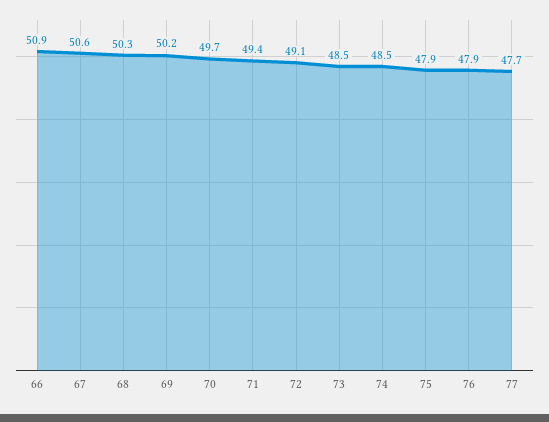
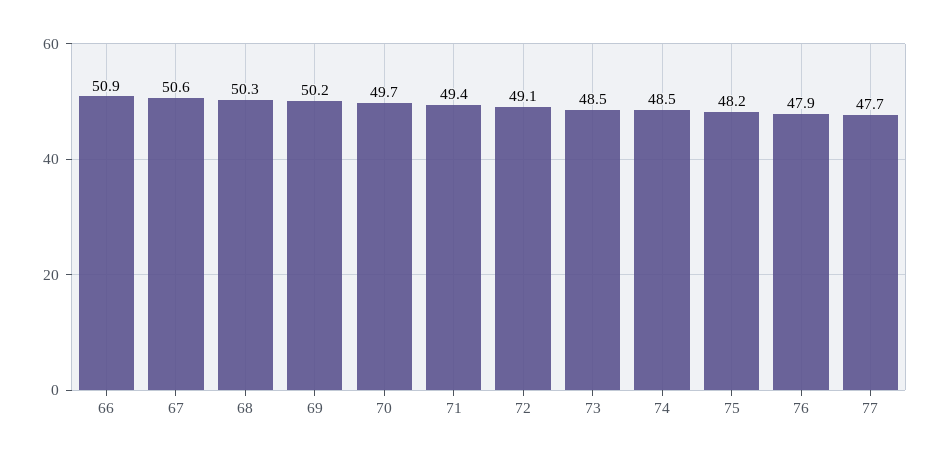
75: 47.9 -> 48.2

